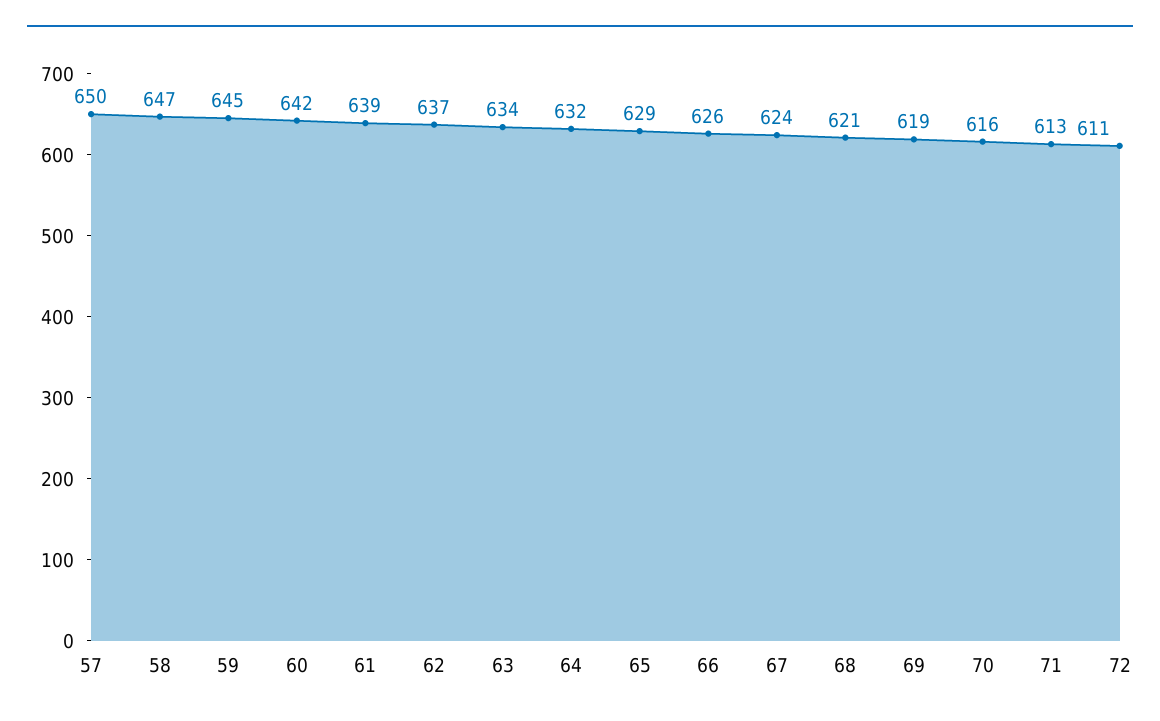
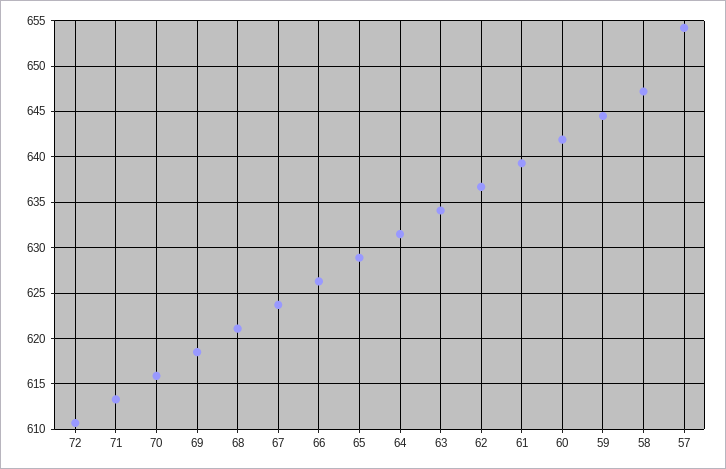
57: 650 -> 654

